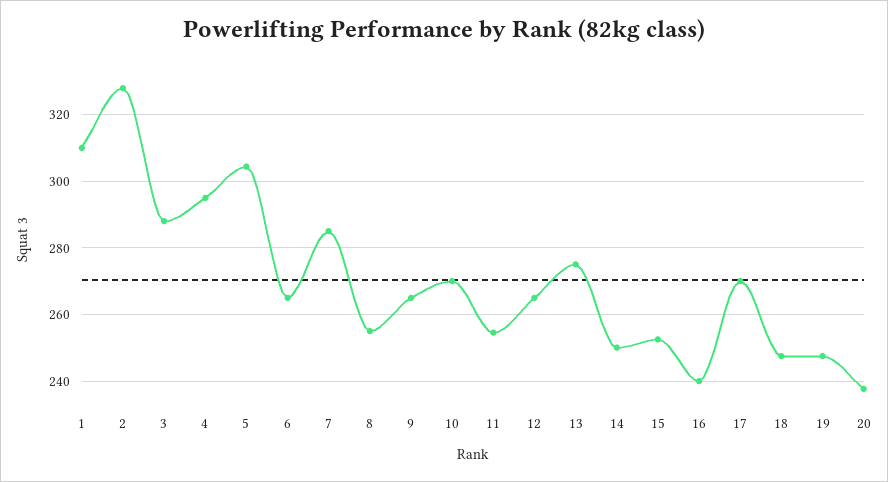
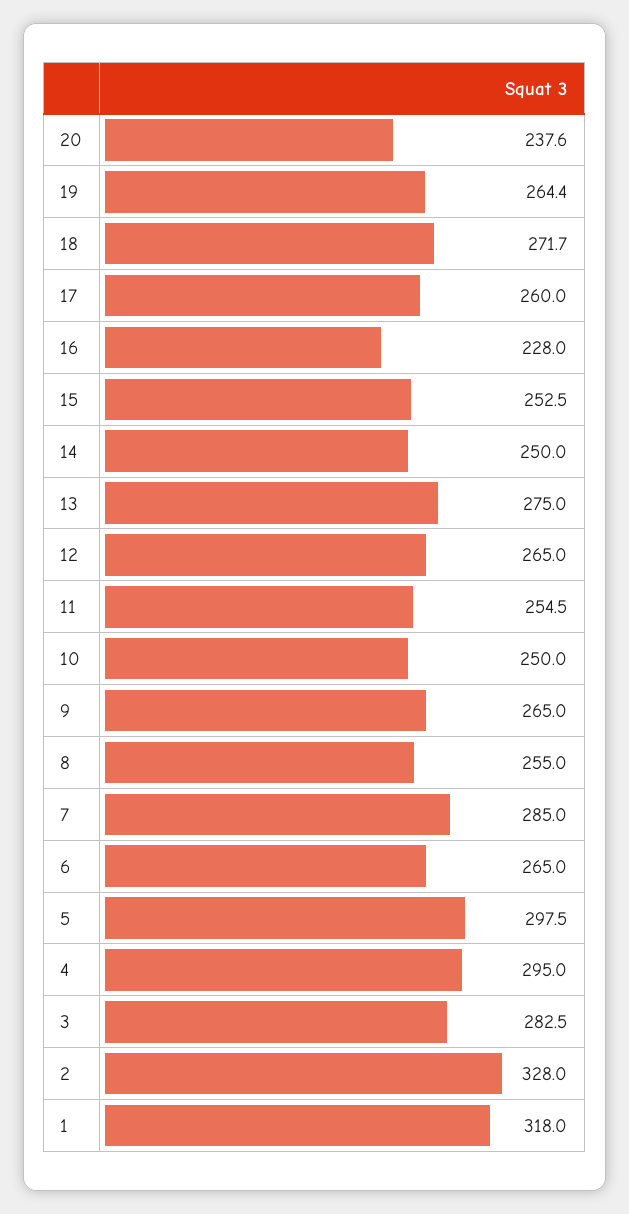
1: 310 -> 318
3: 288 -> 282.5
5: 304 -> 297.5
10: 270 -> 250
16: 240 -> 228
17: 270 -> 260
18: 248 -> 271.7
19: 248 -> 264.4

